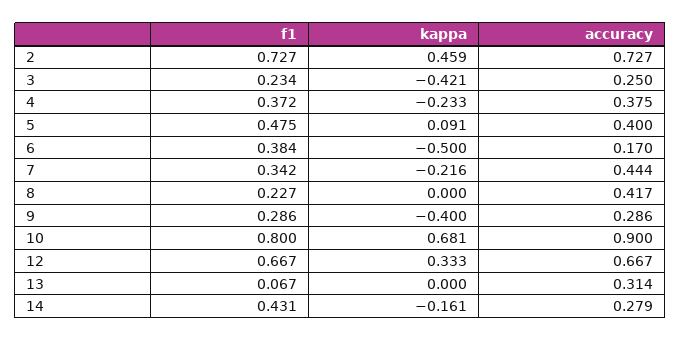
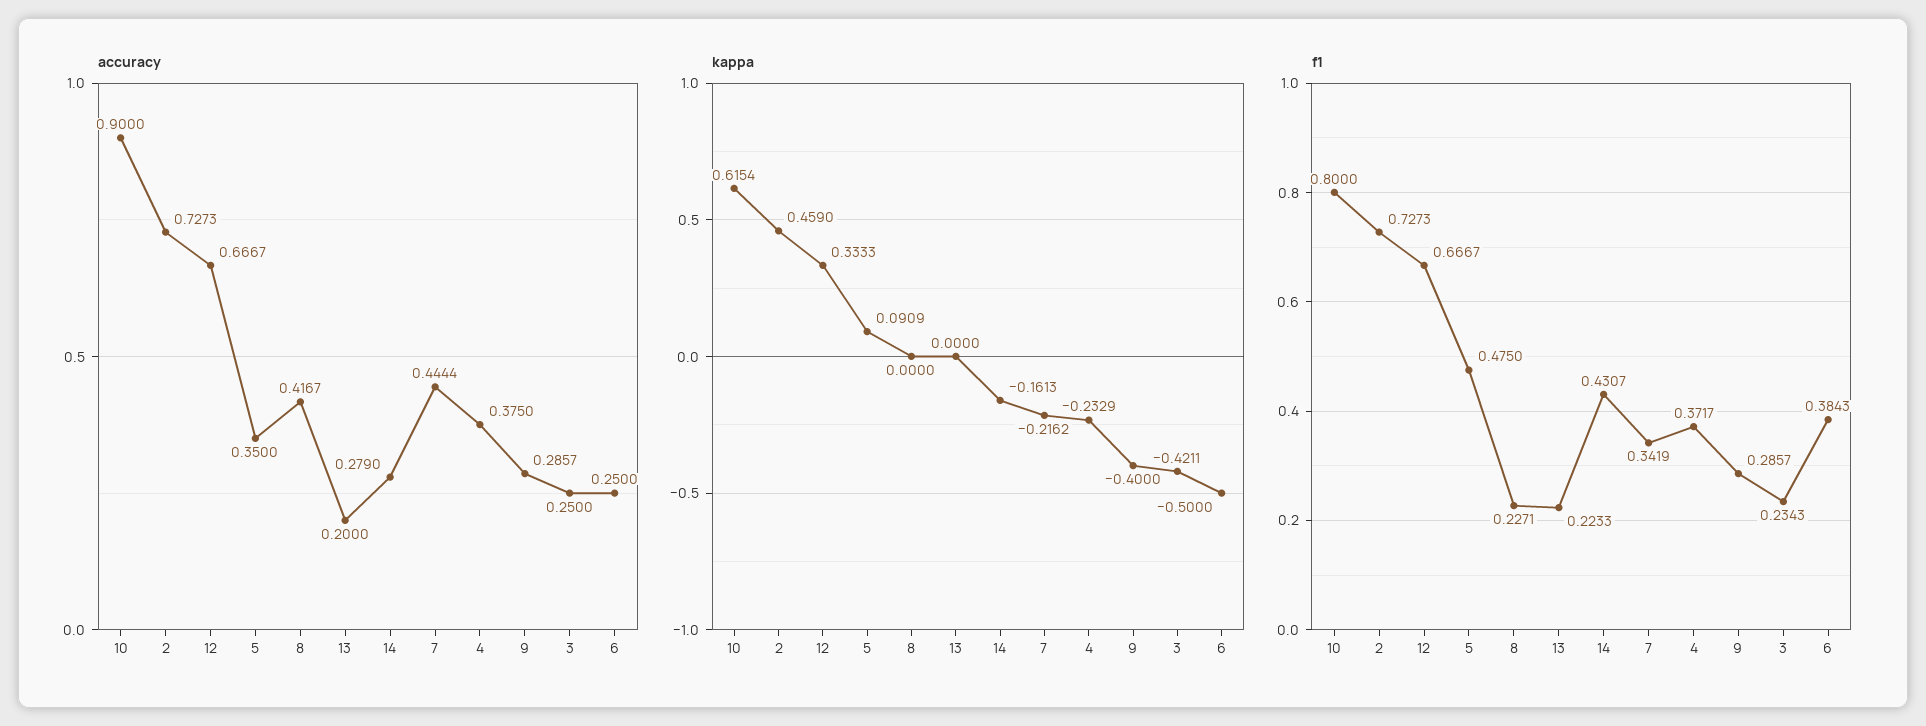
accuracy, 5: 0.4 -> 0.35
accuracy, 6: 0.17 -> 0.25
kappa, 10: 0.681 -> 0.6154
f1, 13: 0.067 -> 0.2233
accuracy, 13: 0.314 -> 0.2

